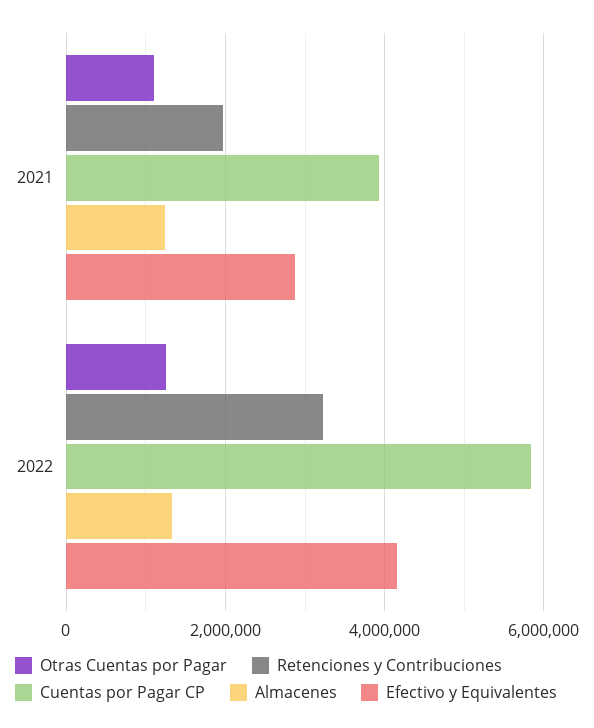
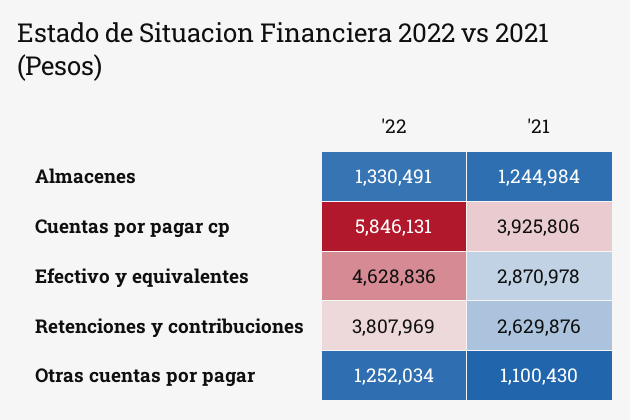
Retenciones y Contribuciones, 2021: 2000000 -> 2629876
Retenciones y Contribuciones, 2022: 3200000 -> 3807969
Efectivo y Equivalentes, 2022: 4200000 -> 4628836

